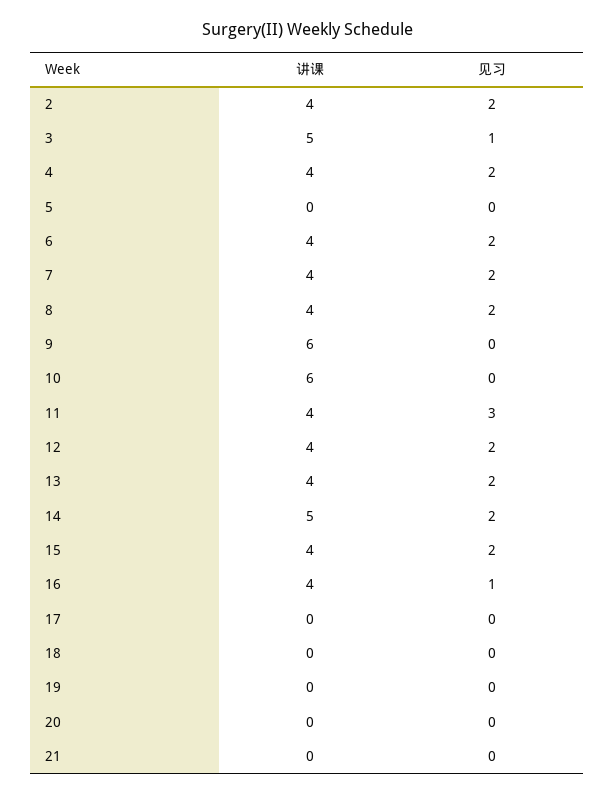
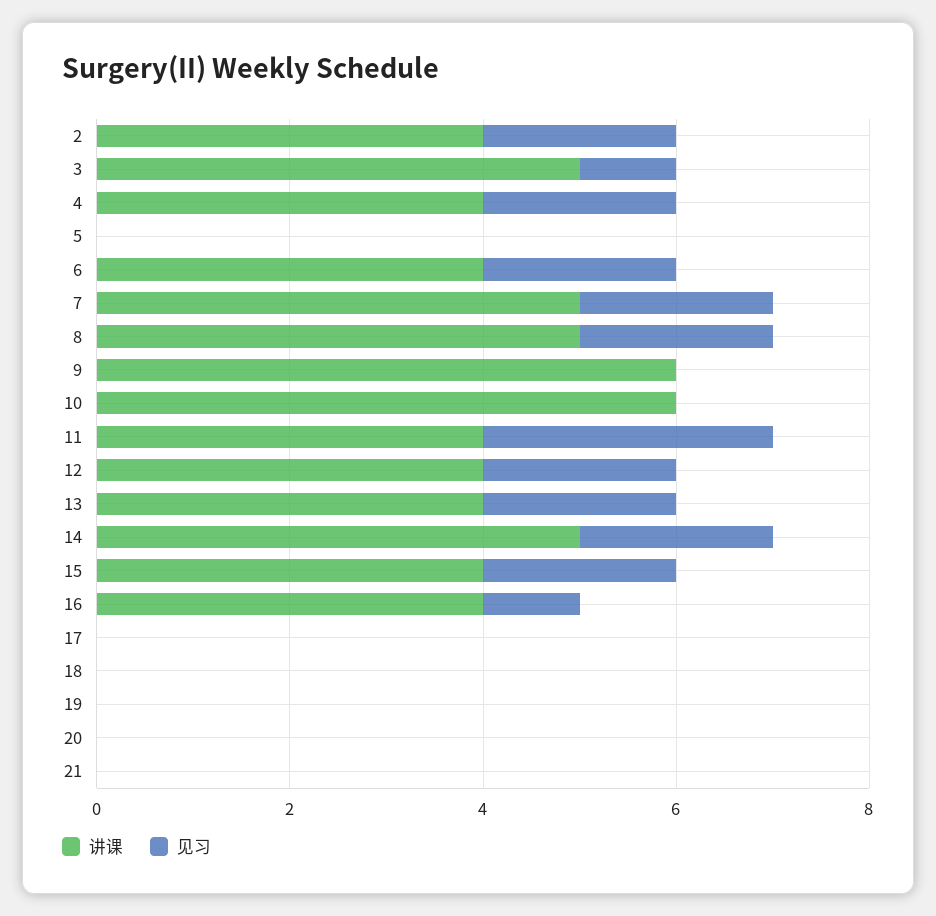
讲课, 7: 4 -> 5
讲课, 8: 4 -> 5

